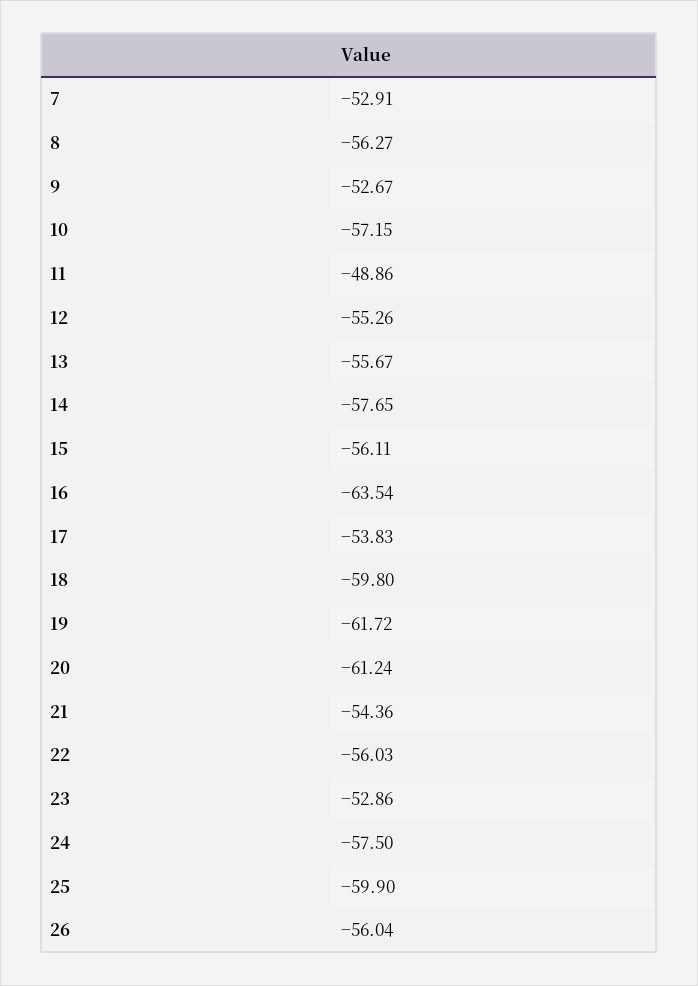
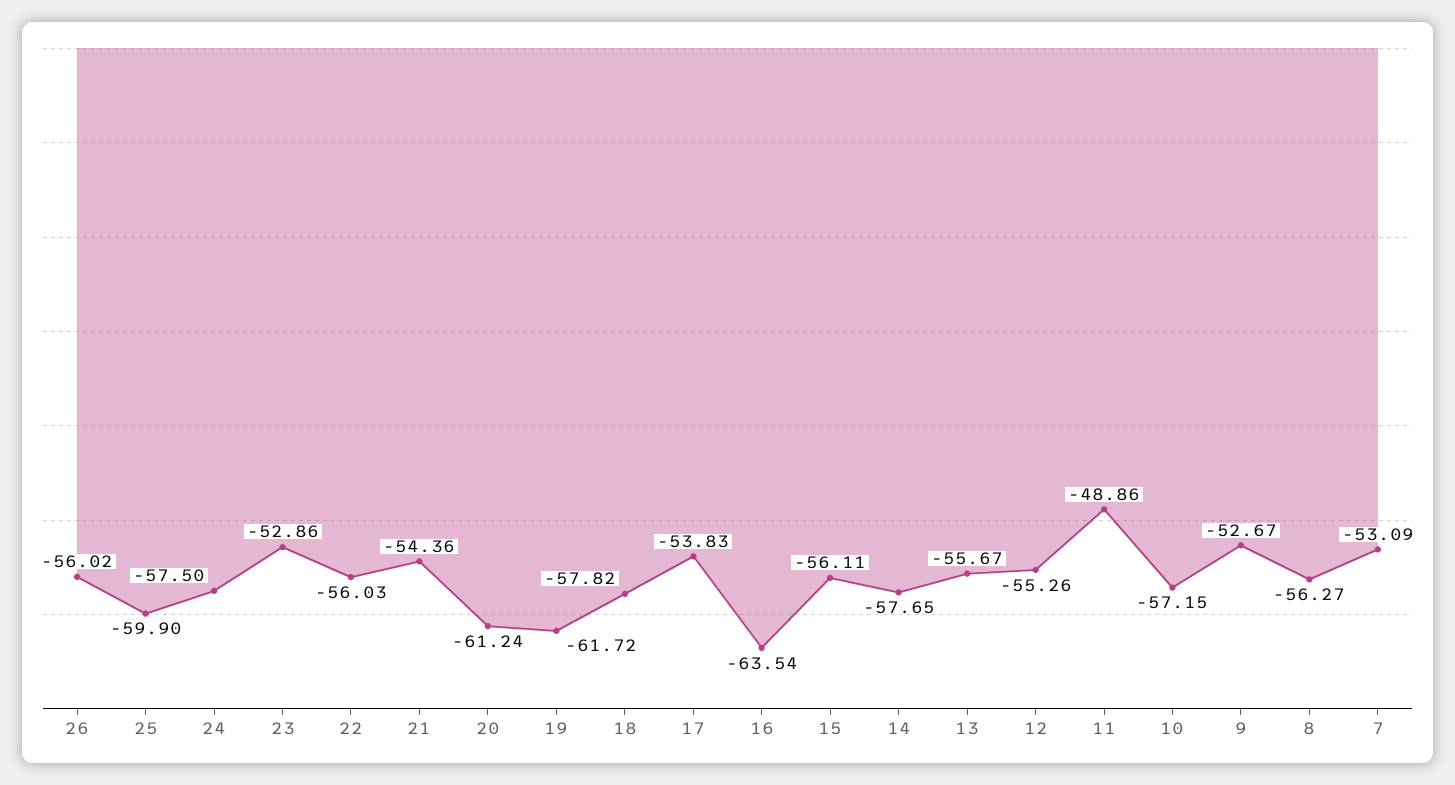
7: -52.91 -> -53.09
18: -59.8 -> -57.82
26: -56.04 -> -56.02

